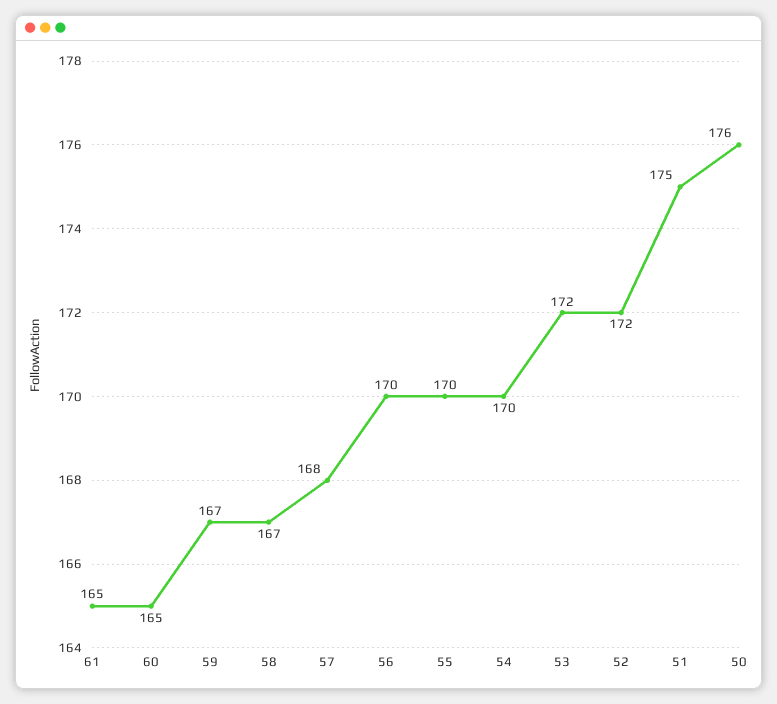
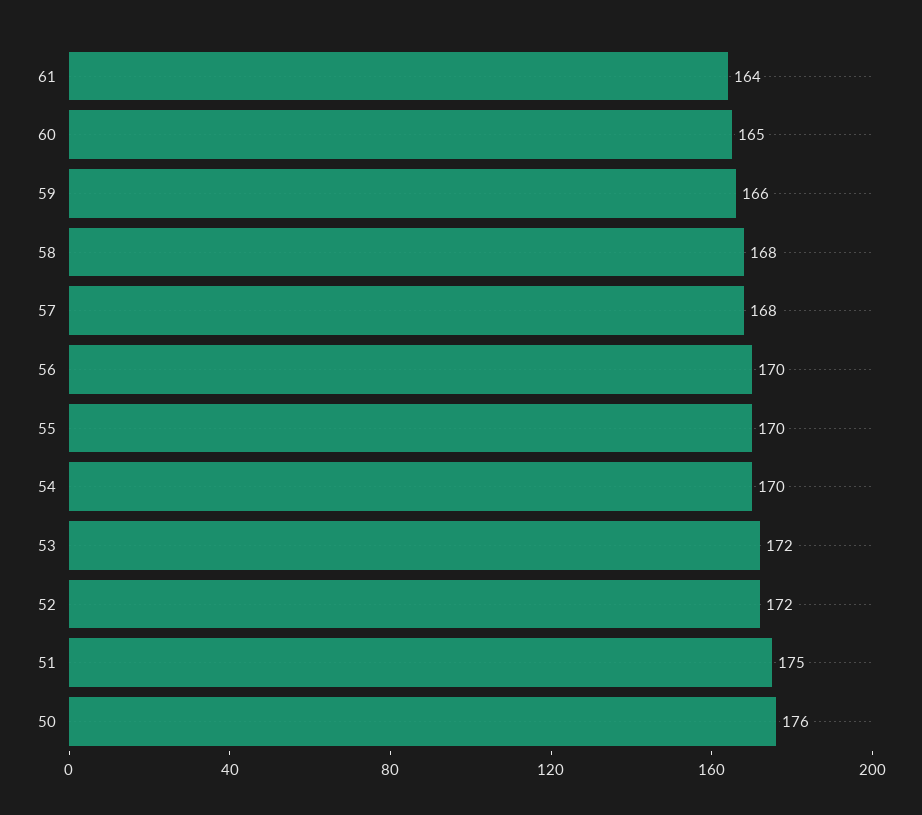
61: 165 -> 164
59: 167 -> 166
58: 167 -> 168

